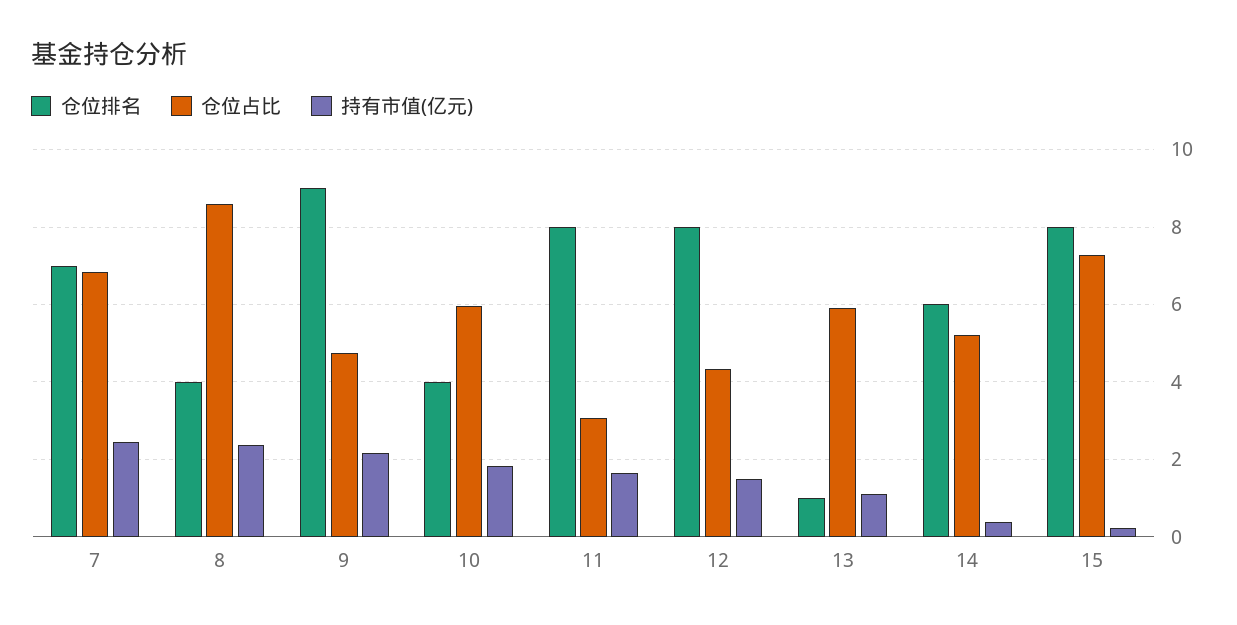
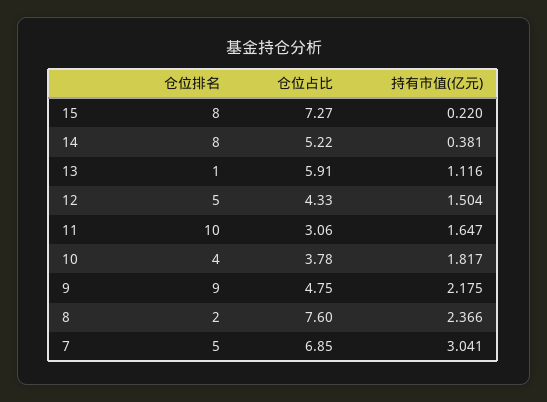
仓位排名, 7: 7 -> 5
持有市值(亿元), 7: 2.4 -> 3.041
仓位排名, 8: 4 -> 2
仓位占比, 8: 8.6 -> 7.6
仓位占比, 10: 6 -> 3.78
仓位排名, 11: 8 -> 10
仓位排名, 12: 8 -> 5
仓位排名, 14: 6 -> 8

